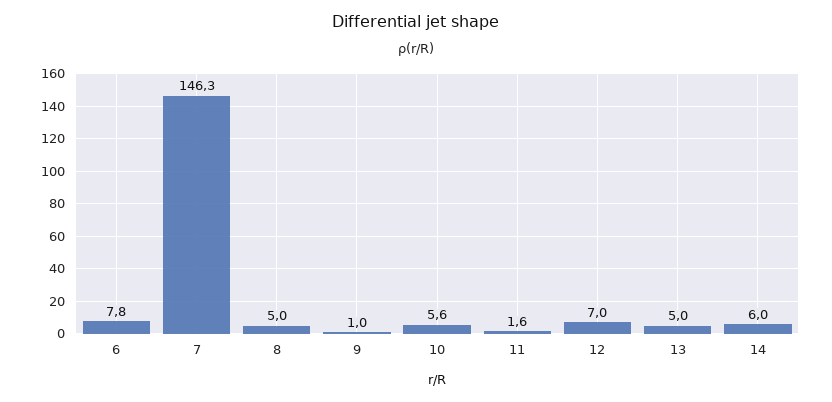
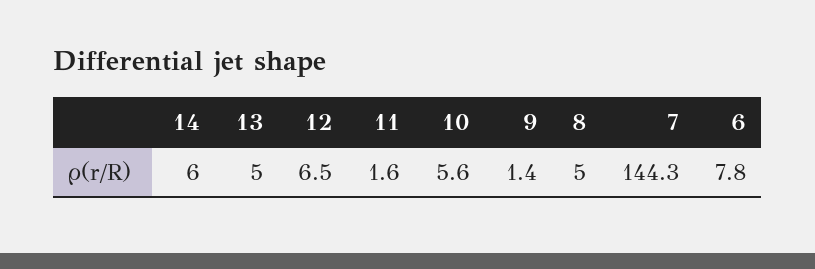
7: 146.3 -> 144.3
9: 1 -> 1.4
12: 7 -> 6.5

